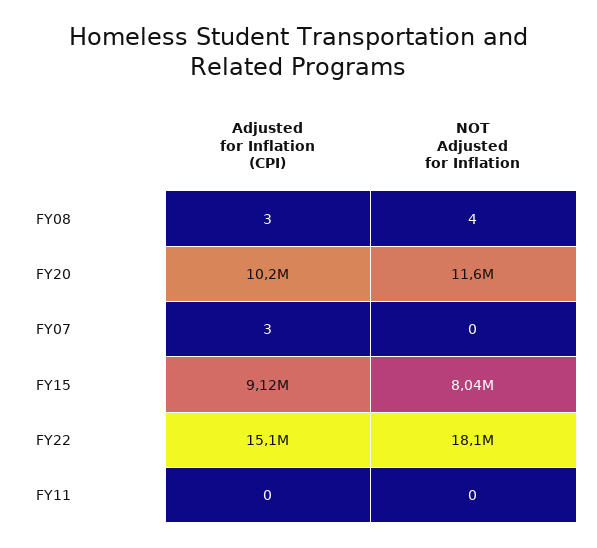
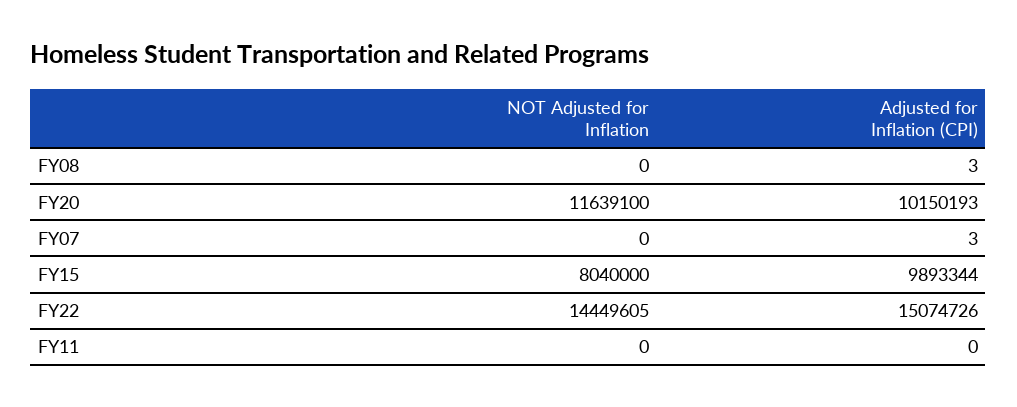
NOT Adjusted for Inflation, FY08: 4 -> 0
Adjusted for Inflation (CPI), FY15: 9120000 -> 9893344
NOT Adjusted for Inflation, FY22: 18100000 -> 14449605

